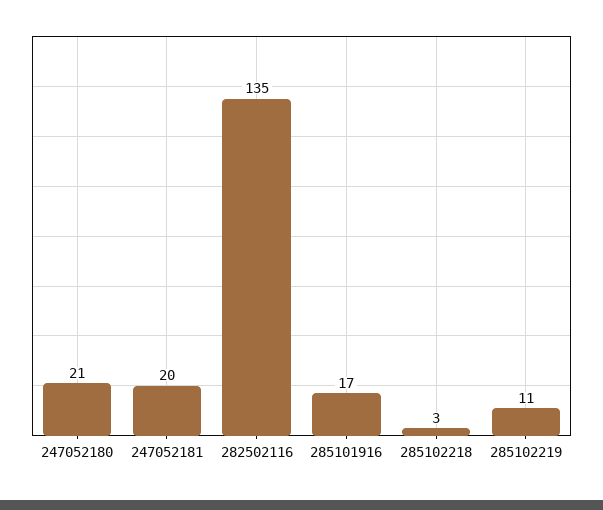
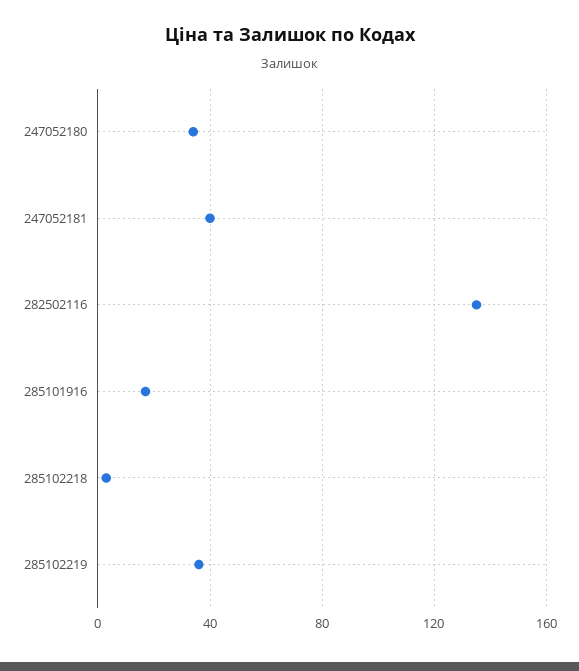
247052180: 21 -> 35
247052181: 20 -> 40
285102219: 11 -> 35

